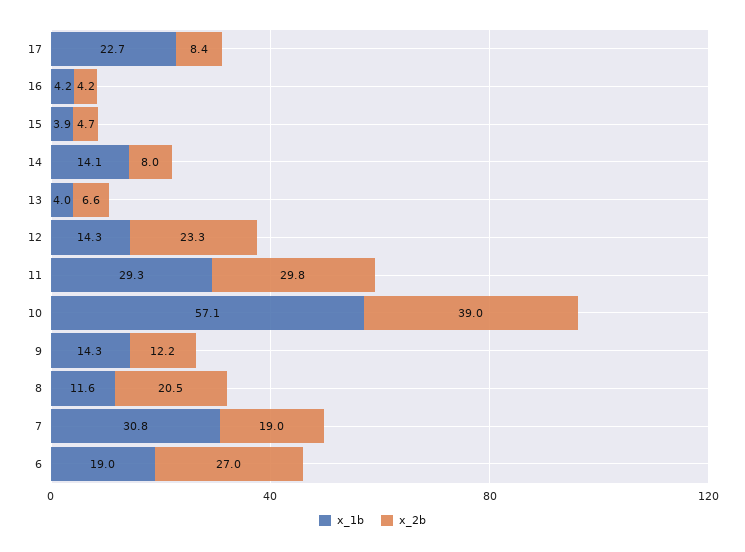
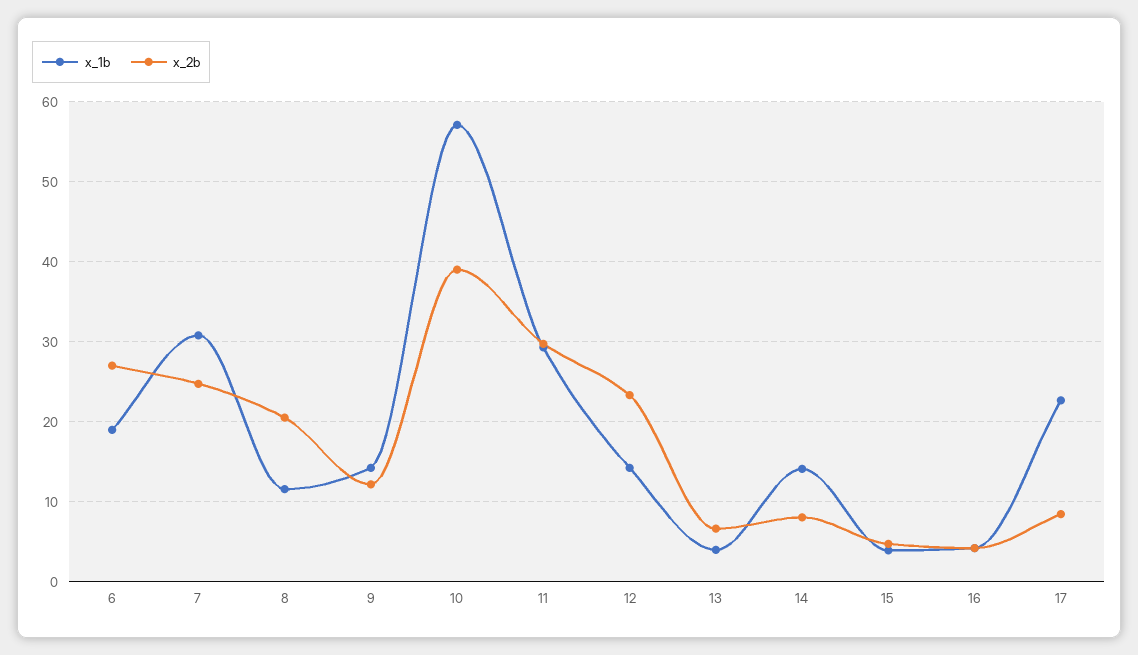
x_2b, 7: 19 -> 25

